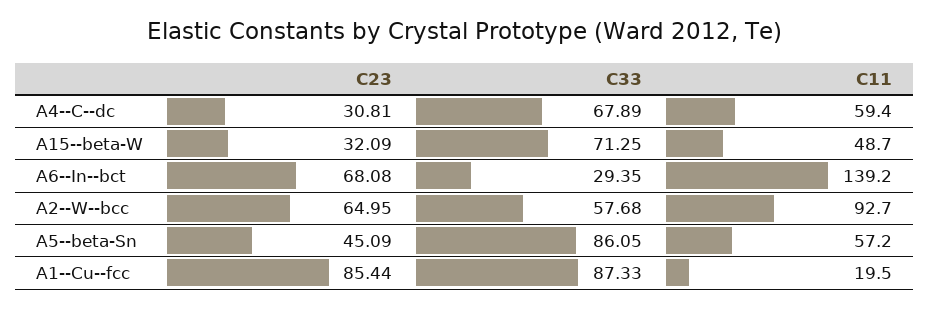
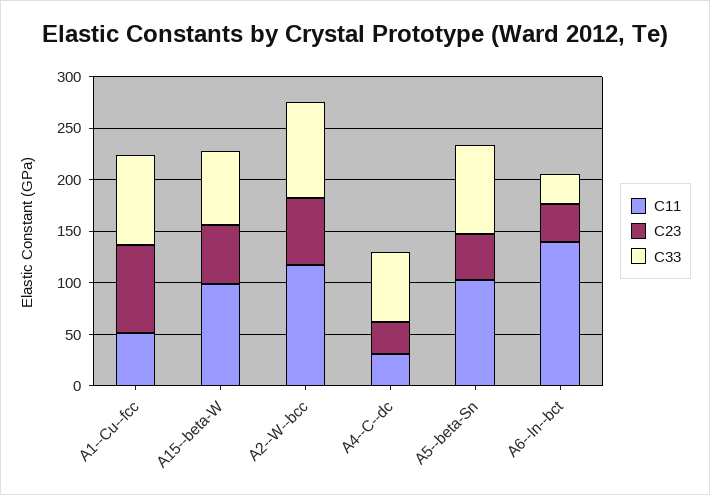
C11, A4--C--dc: 59.4 -> 30
C23, A15--beta-W: 32.09 -> 60
C11, A15--beta-W: 48.7 -> 100
C23, A6--In--bct: 68.08 -> 40
C33, A2--W--bcc: 57.68 -> 90
C11, A2--W--bcc: 92.7 -> 120
C11, A5--beta-Sn: 57.2 -> 100
C11, A1--Cu--fcc: 19.5 -> 50

